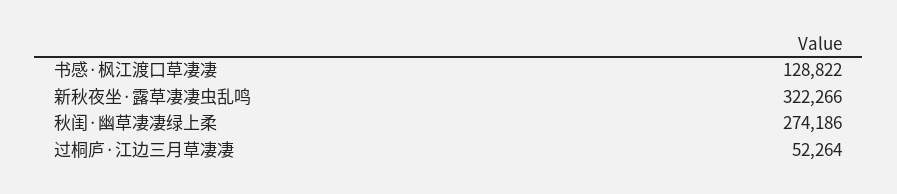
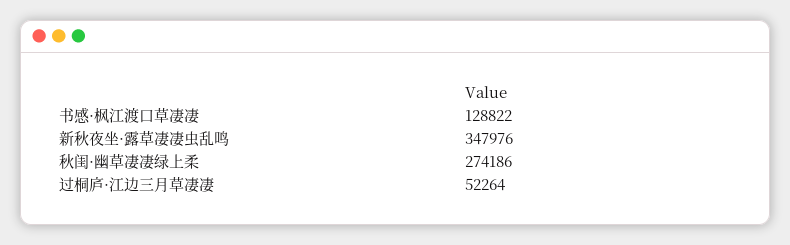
新秋夜坐·露草凄凄虫乱鸣: 322266 -> 347976

